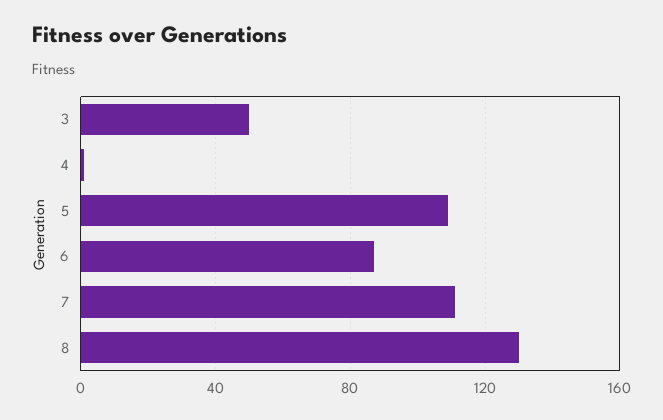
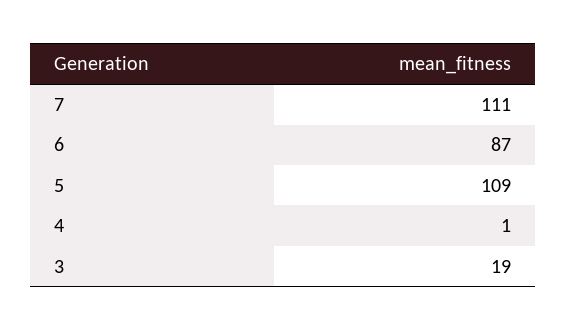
3: 50 -> 19
8: 130 -> none

